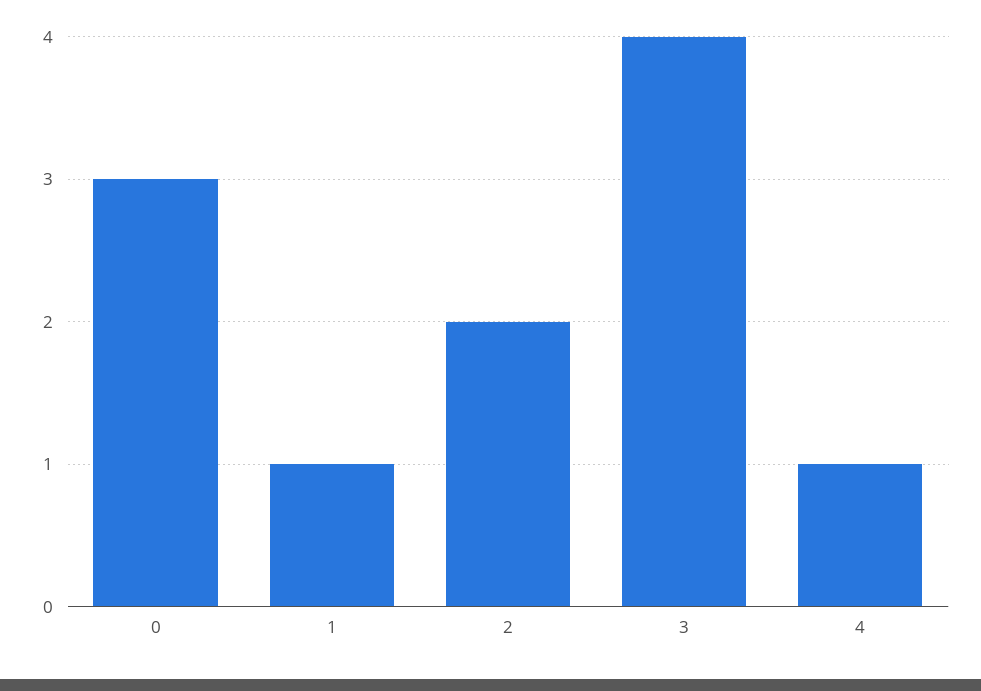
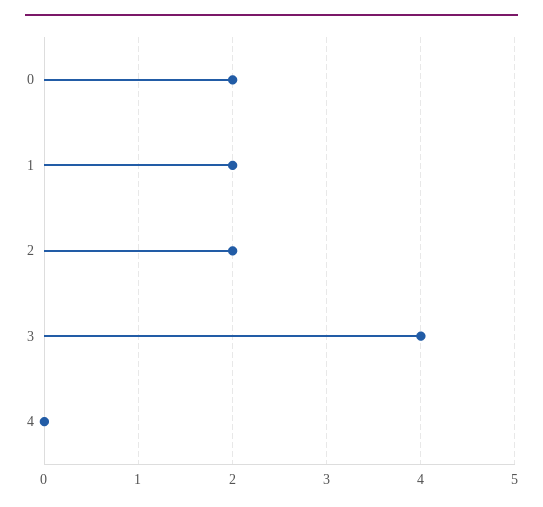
0: 3 -> 2
1: 1 -> 2
4: 1 -> 0

